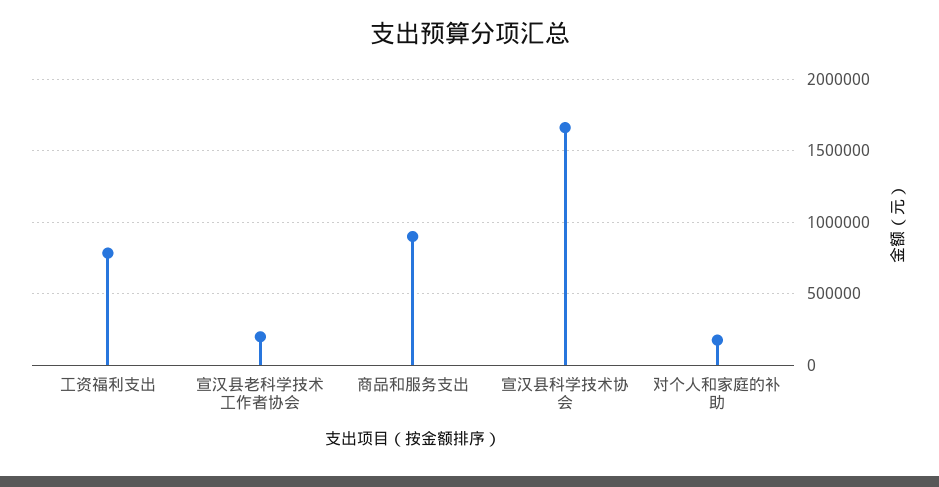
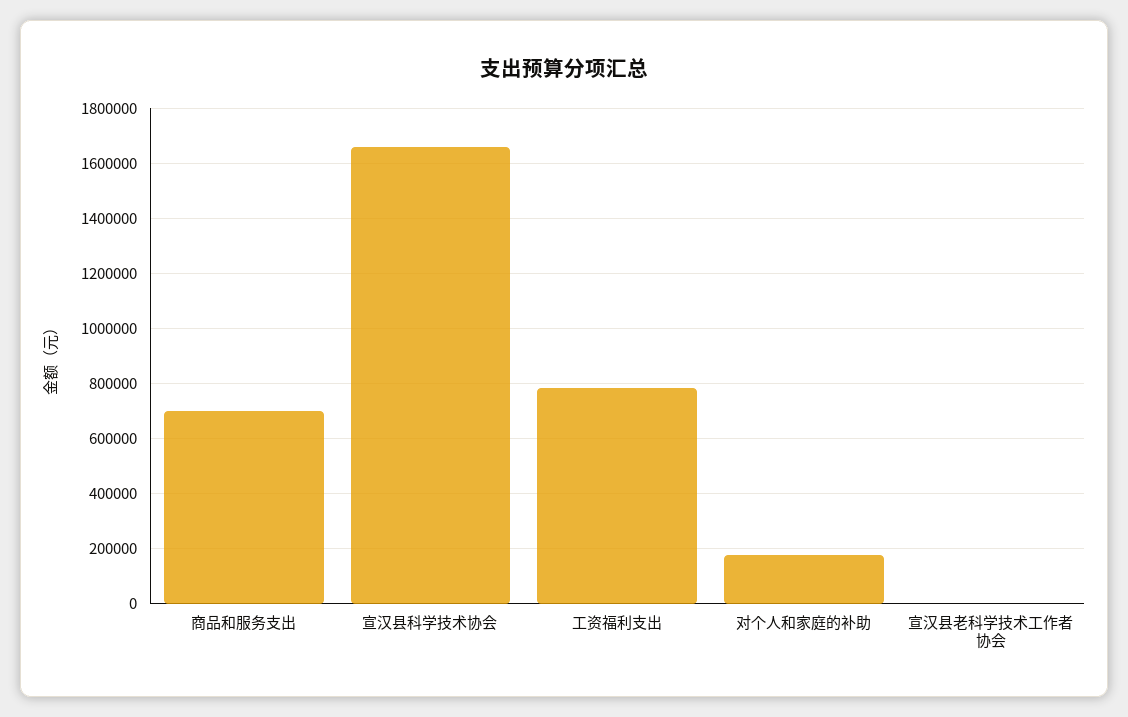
宣汉县老科学技术工作者协会: 200000 -> 0
商品和服务支出: 900000 -> 700000

